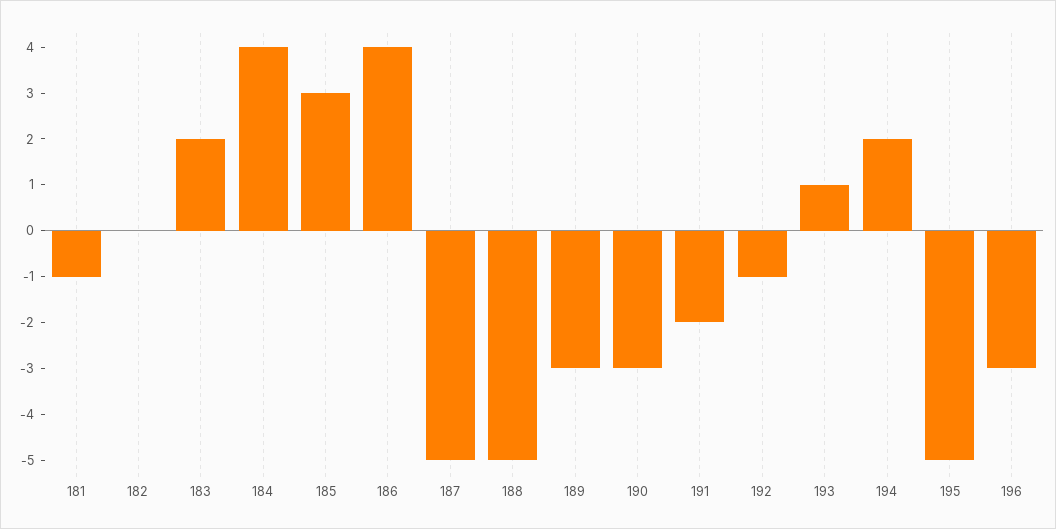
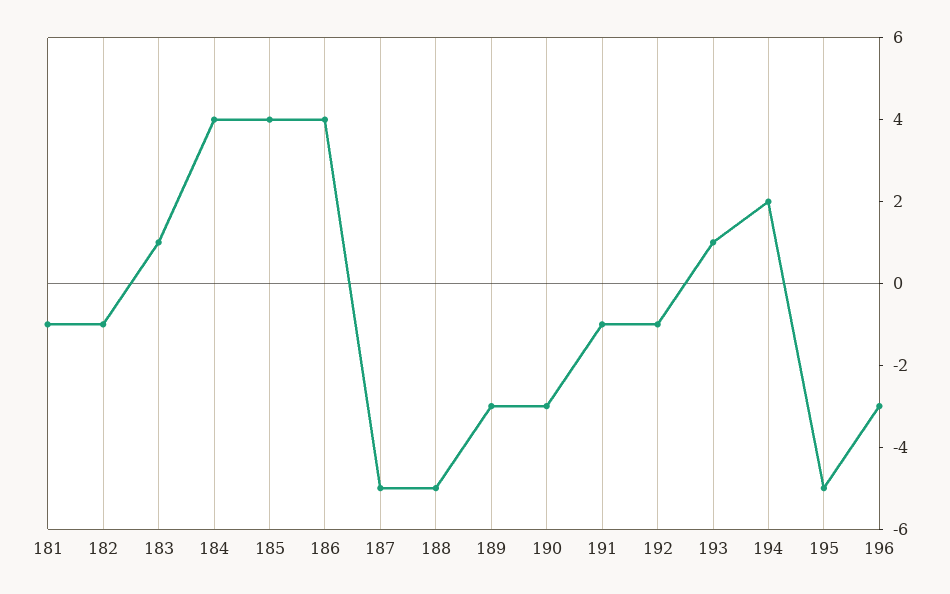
182: 0 -> -1
183: 2 -> 1
185: 3 -> 4
191: -2 -> -1

